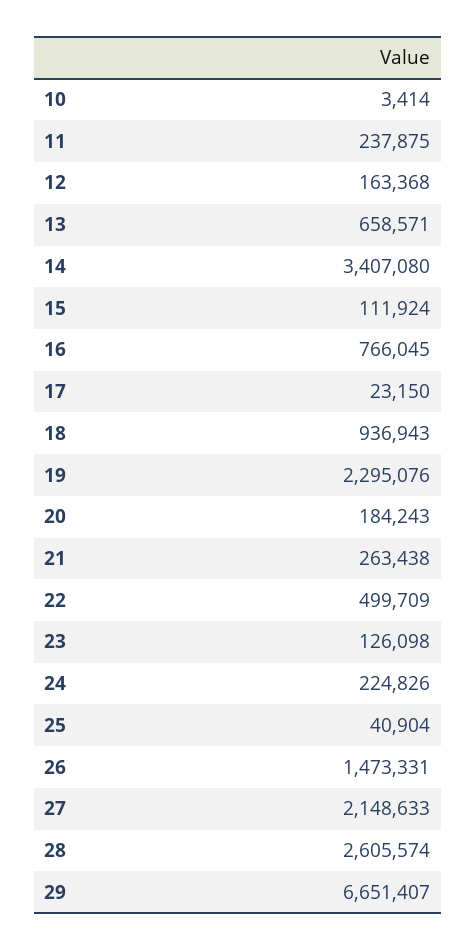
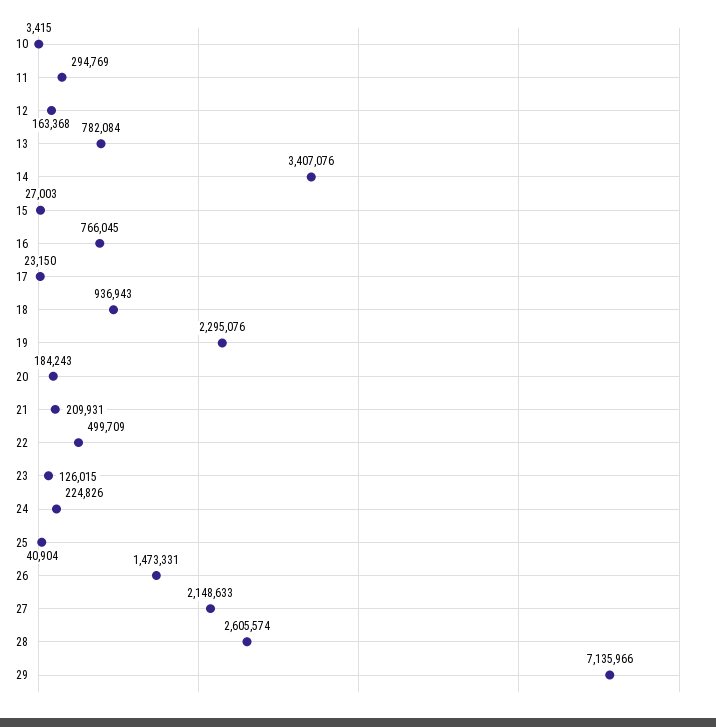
10: 3414 -> 3415
11: 237875 -> 294769
13: 658571 -> 782084
14: 3407080 -> 3407076
15: 111924 -> 27003
21: 263438 -> 209931
23: 126098 -> 126015
29: 6651407 -> 7135966

